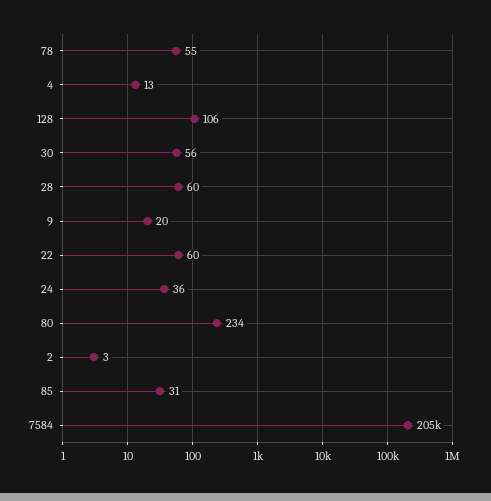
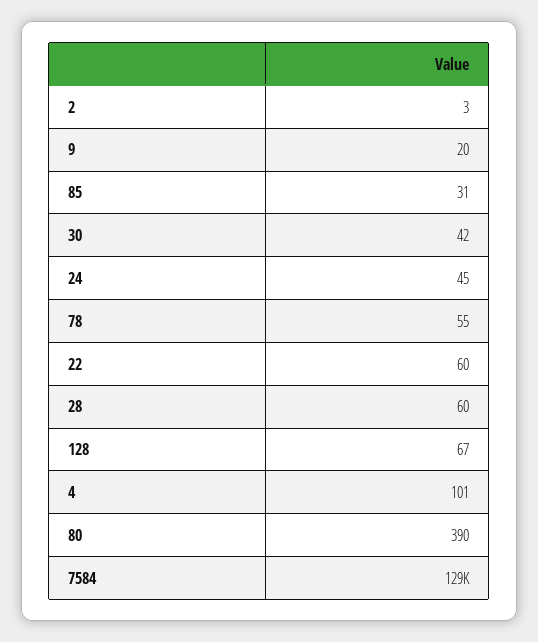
4: 13 -> 101
128: 106 -> 67
30: 56 -> 42
24: 36 -> 45
80: 234 -> 390
7584: 205000 -> 129000

